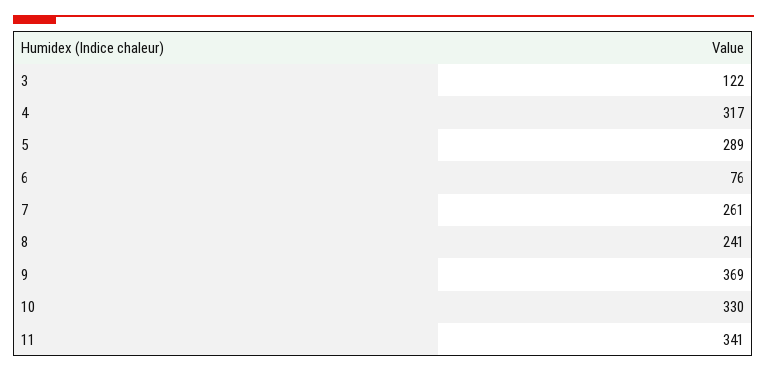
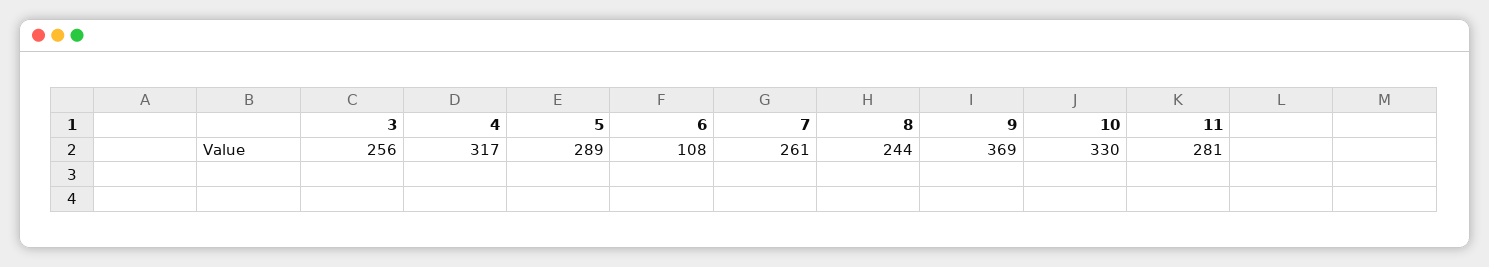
3: 122 -> 256
6: 76 -> 108
8: 241 -> 244
11: 341 -> 281

